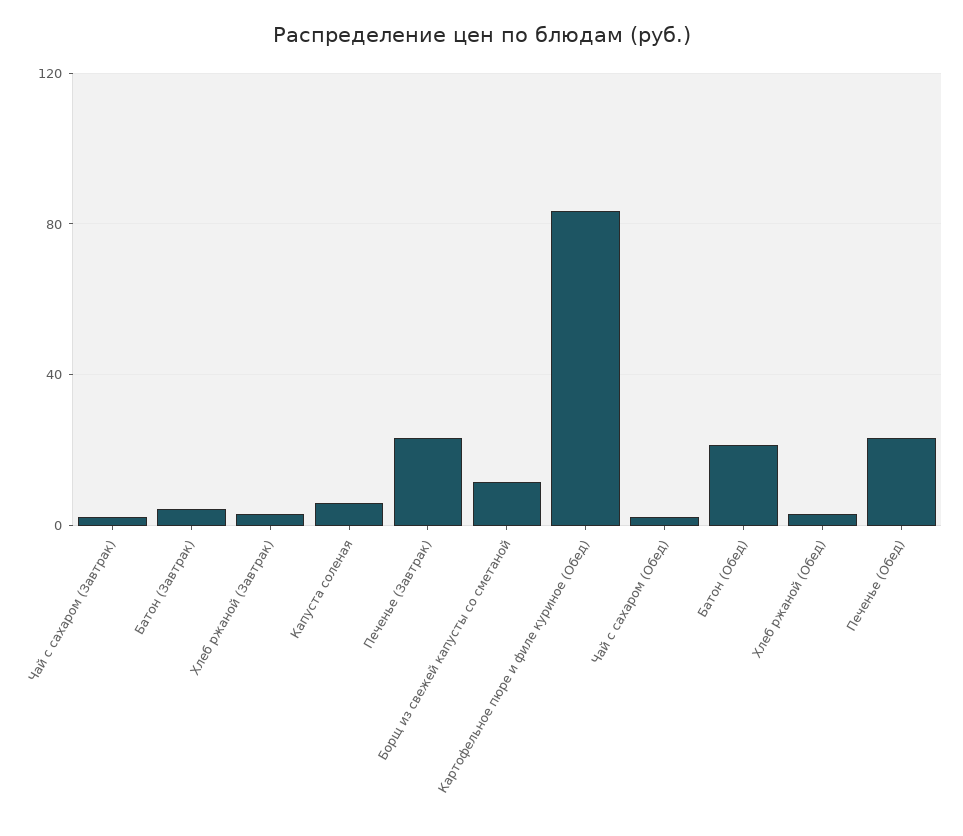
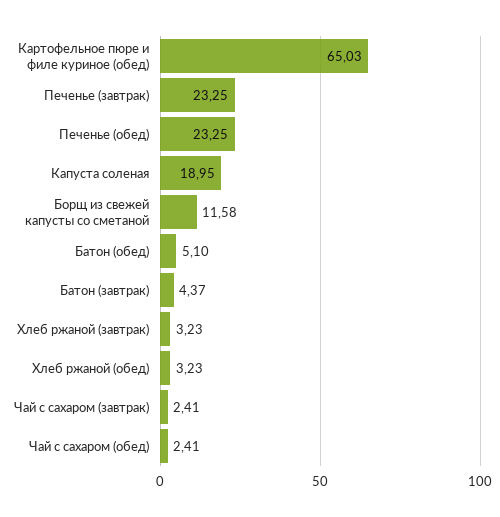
Капуста соленая: 5 -> 18.95
Картофельное пюре и филе куриное (Обед): 85 -> 65.03
Батон (Обед): 20 -> 5.1

